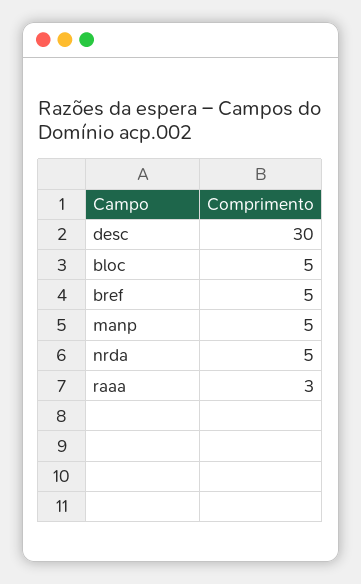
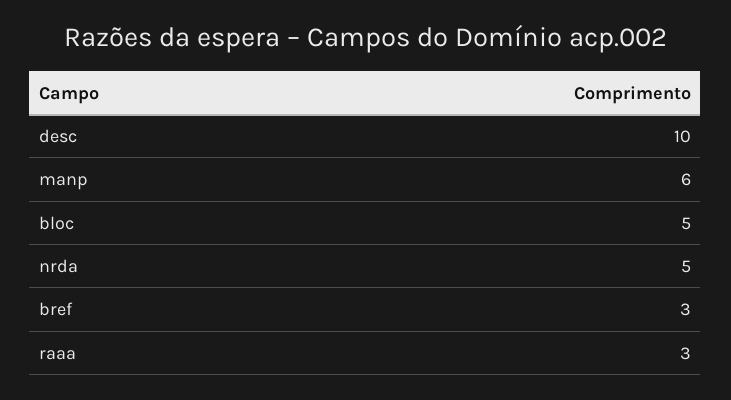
desc: 30 -> 10
bref: 5 -> 3
manp: 5 -> 6

